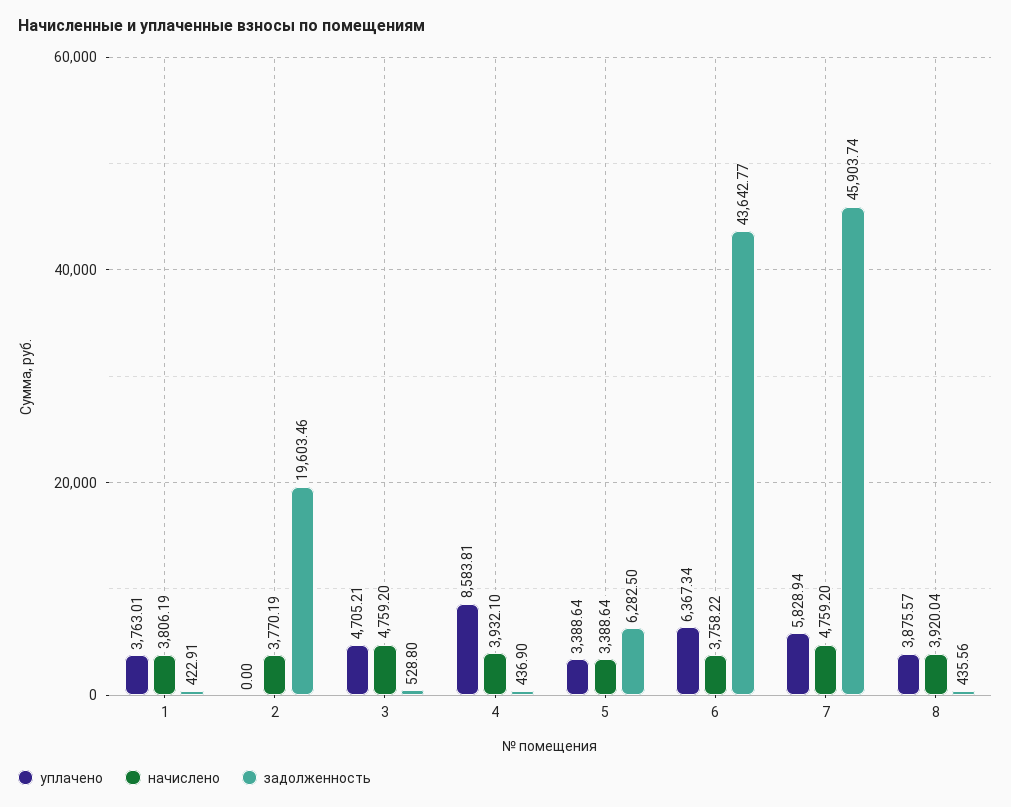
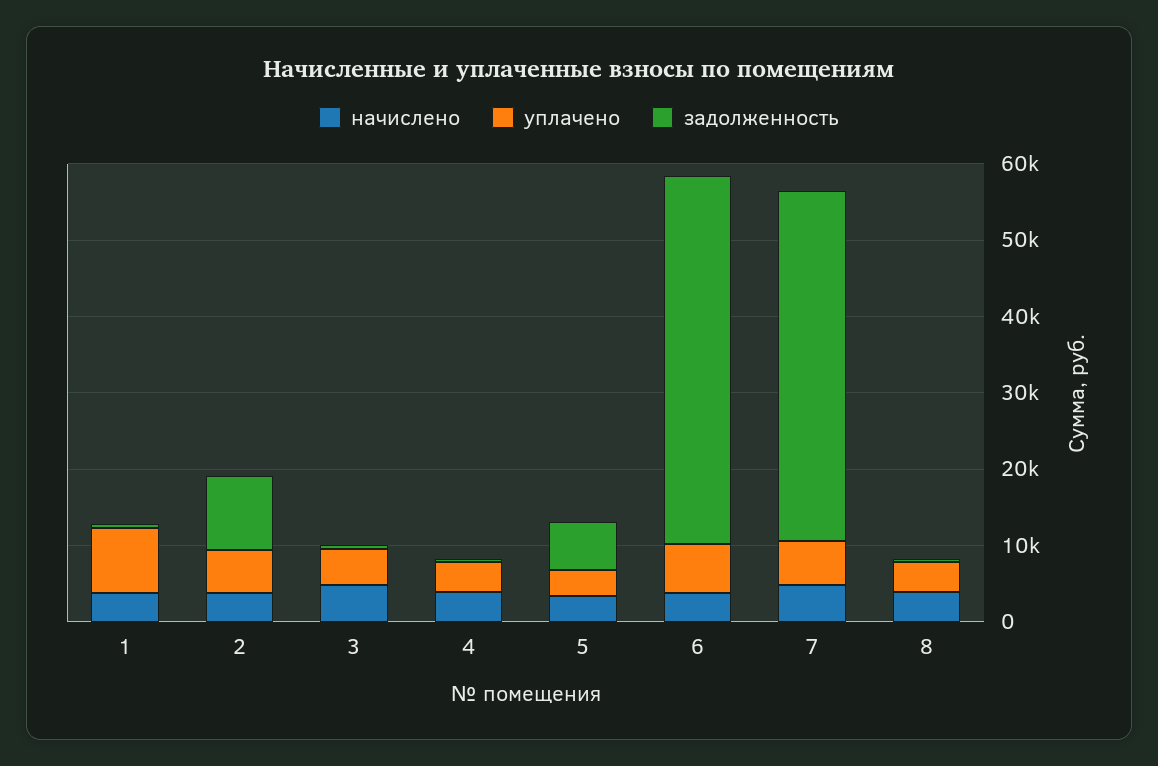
уплачено, 1: 3763.01 -> 8000
уплачено, 2: 0 -> 6000
задолженность, 2: 19603.46 -> 10000
уплачено, 4: 8583.81 -> 4000
задолженность, 6: 43642.77 -> 48000

